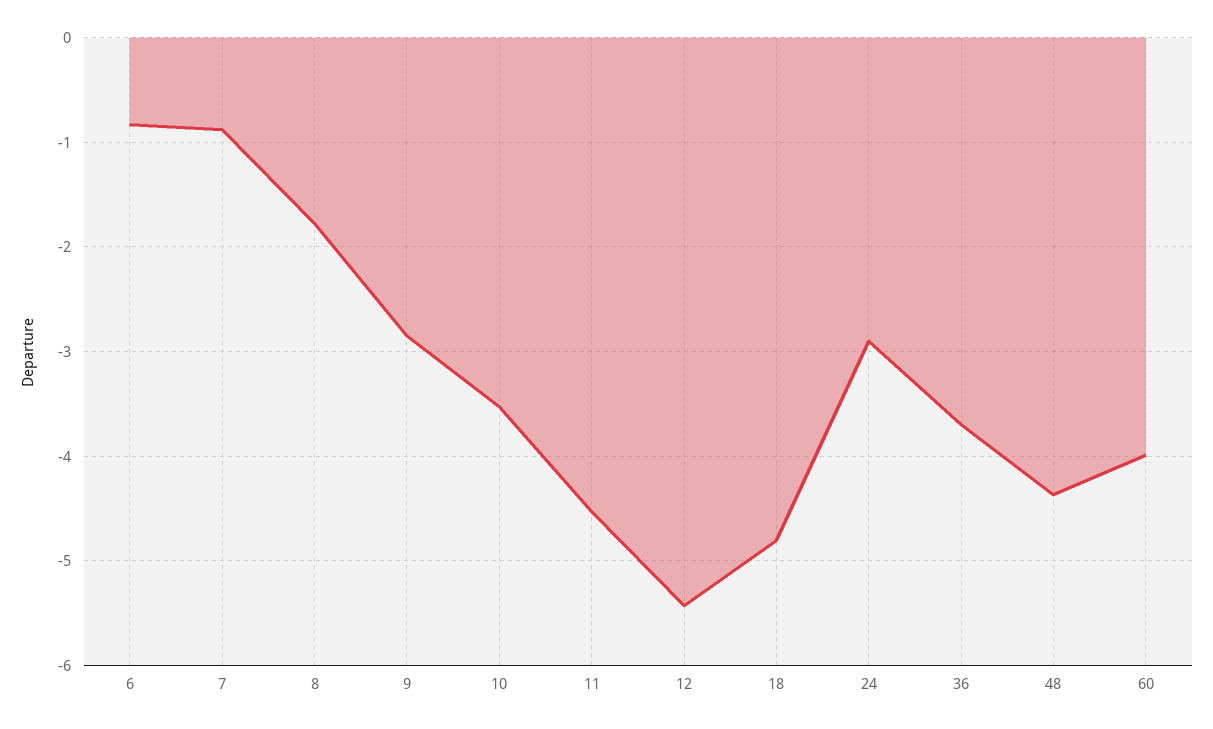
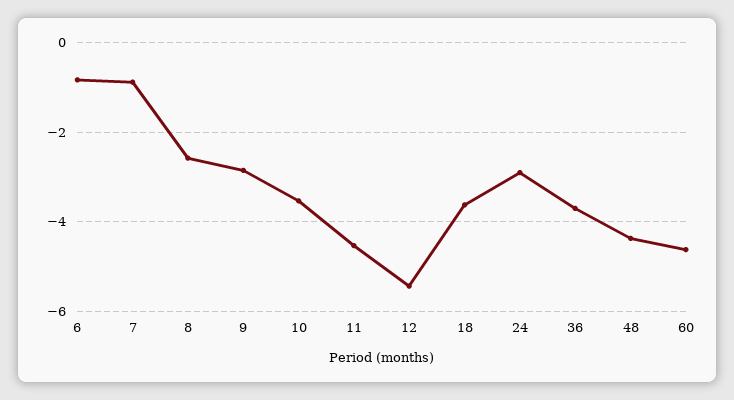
8: -1.8 -> -2.6
18: -4.8 -> -3.6
60: -4 -> -4.6

